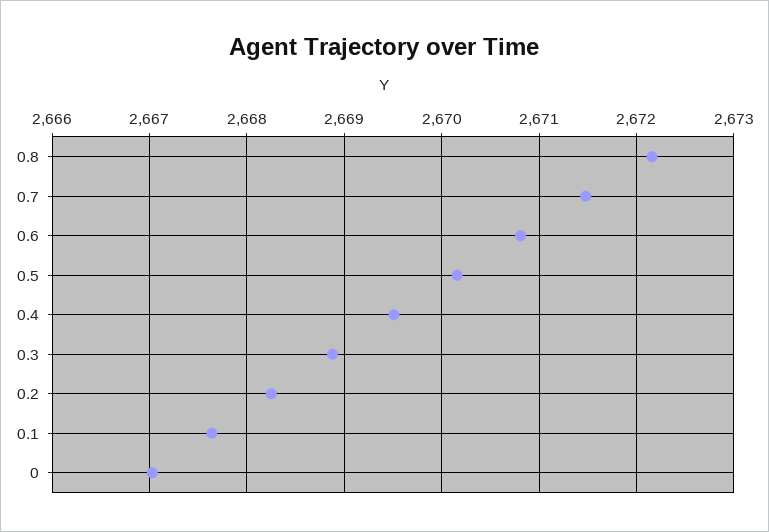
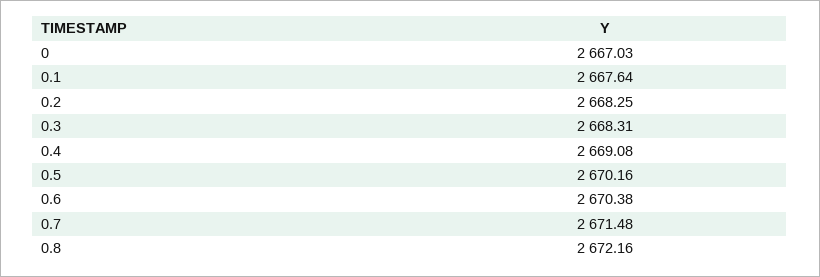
0.6: 2670.8 -> 2670.38
0.4: 2669.5 -> 2669.08
0.3: 2668.9 -> 2668.31

